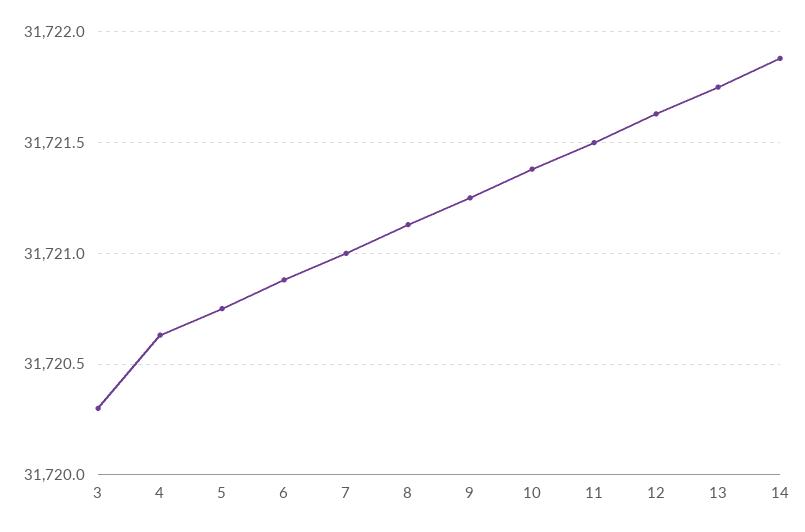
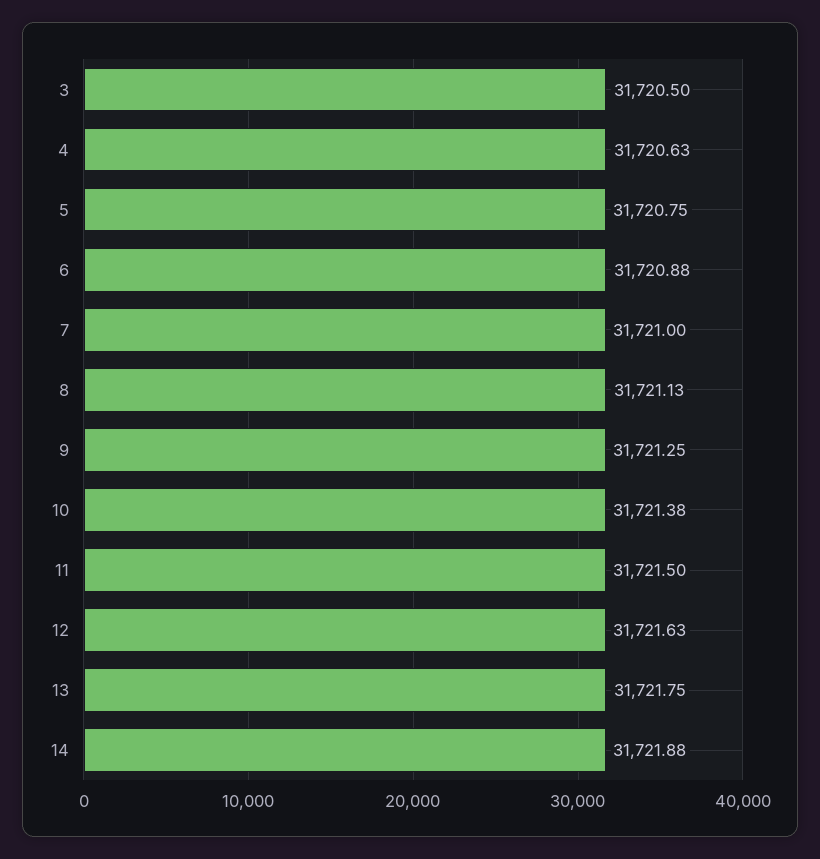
3: 31720.3 -> 31720.5

